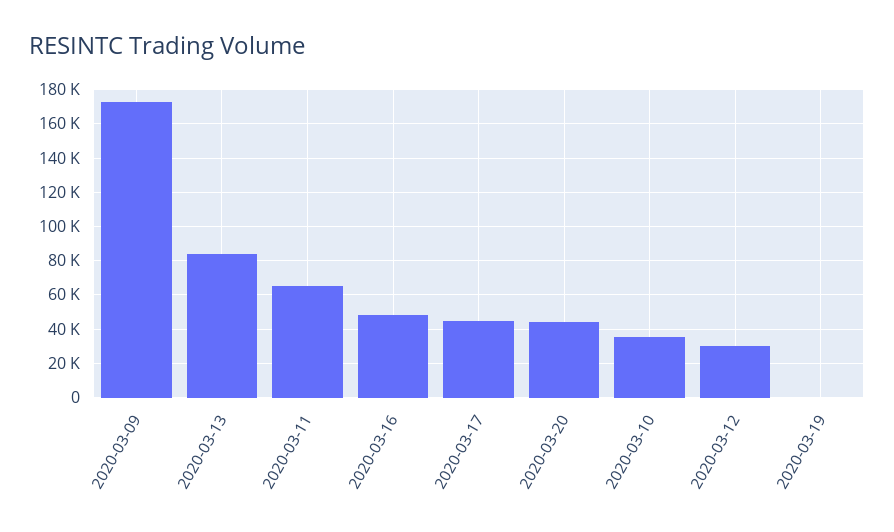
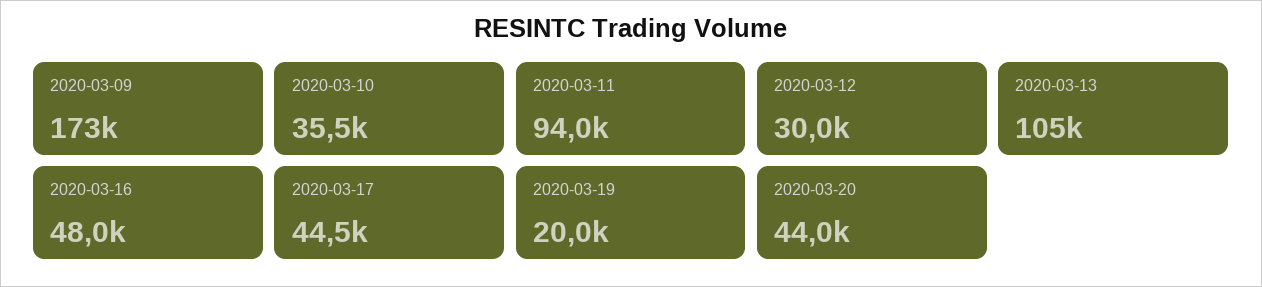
2020-03-13: 85000 -> 105000
2020-03-11: 65000 -> 94000
2020-03-19: 0 -> 20000

